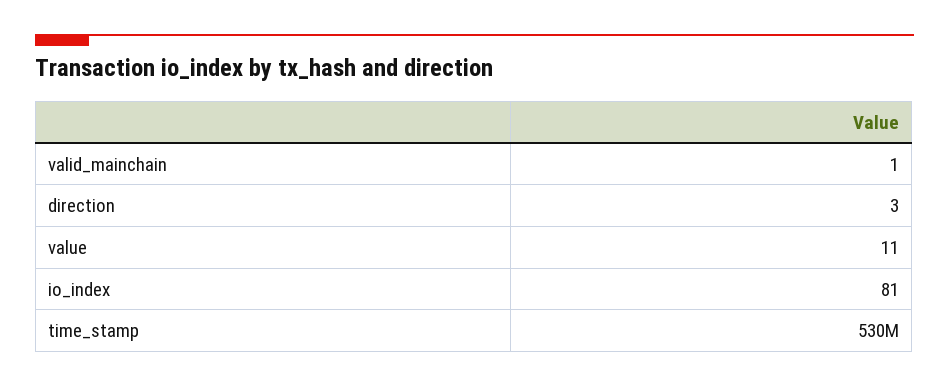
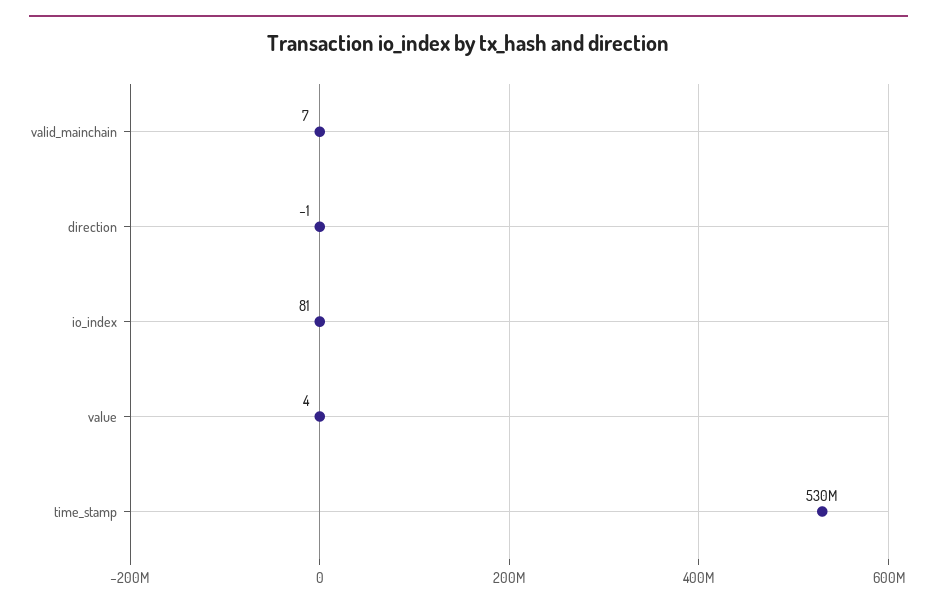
valid_mainchain: 1 -> 7
direction: 3 -> -1
value: 11 -> 4

